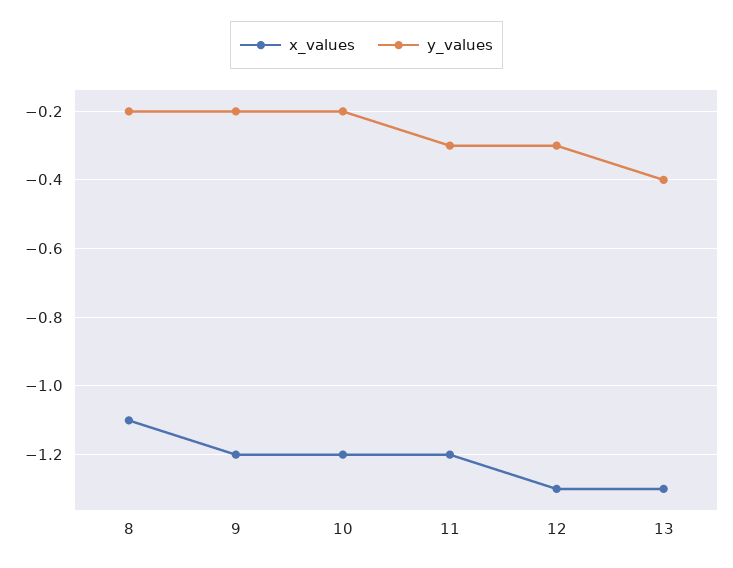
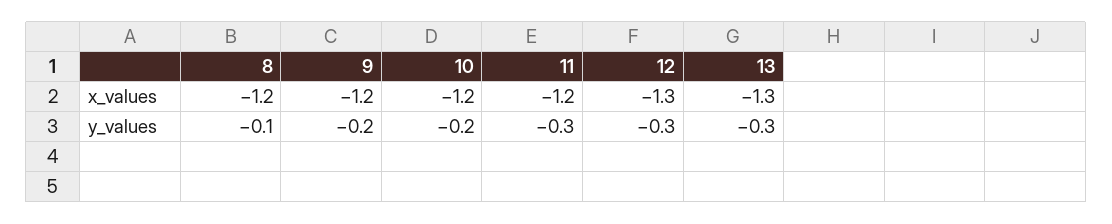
x_values, 8: -1.1 -> -1.2
y_values, 8: -0.2 -> -0.1
y_values, 13: -0.4 -> -0.3

